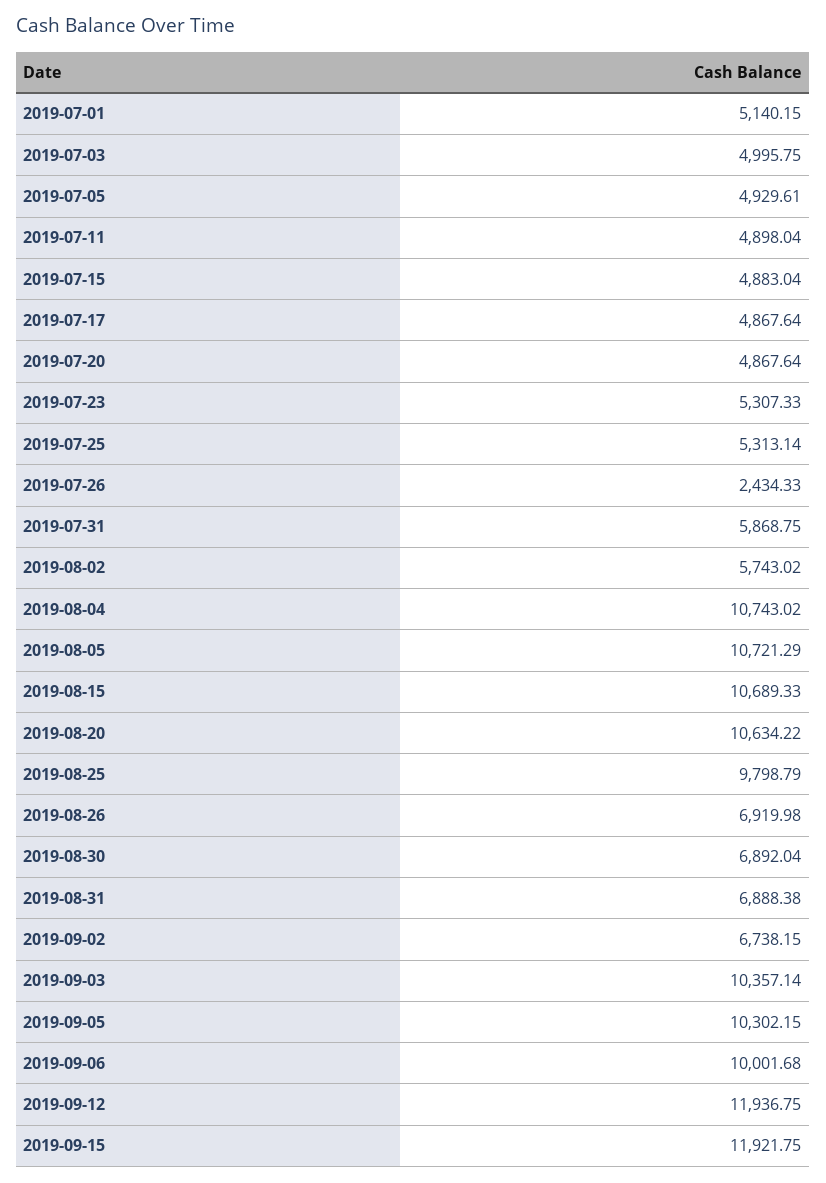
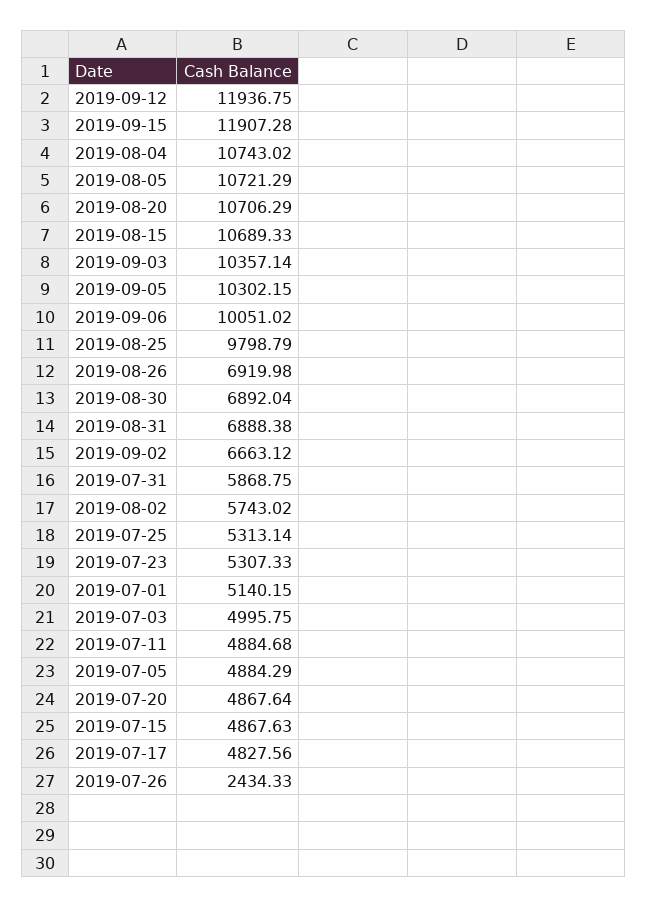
2019-07-05: 4929.61 -> 4884.29
2019-07-11: 4898.04 -> 4884.68
2019-07-15: 4883.04 -> 4867.63
2019-07-17: 4867.64 -> 4827.56
2019-08-20: 10634.22 -> 10706.29
2019-09-02: 6738.15 -> 6663.12
2019-09-06: 10001.68 -> 10051.02
2019-09-15: 11921.75 -> 11907.28

